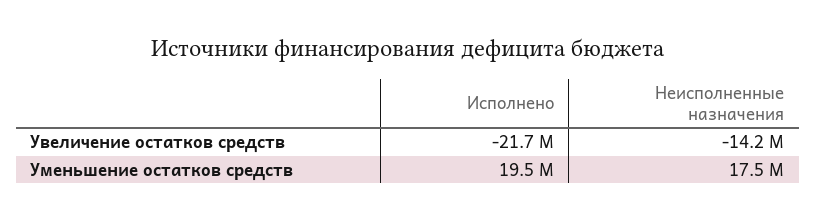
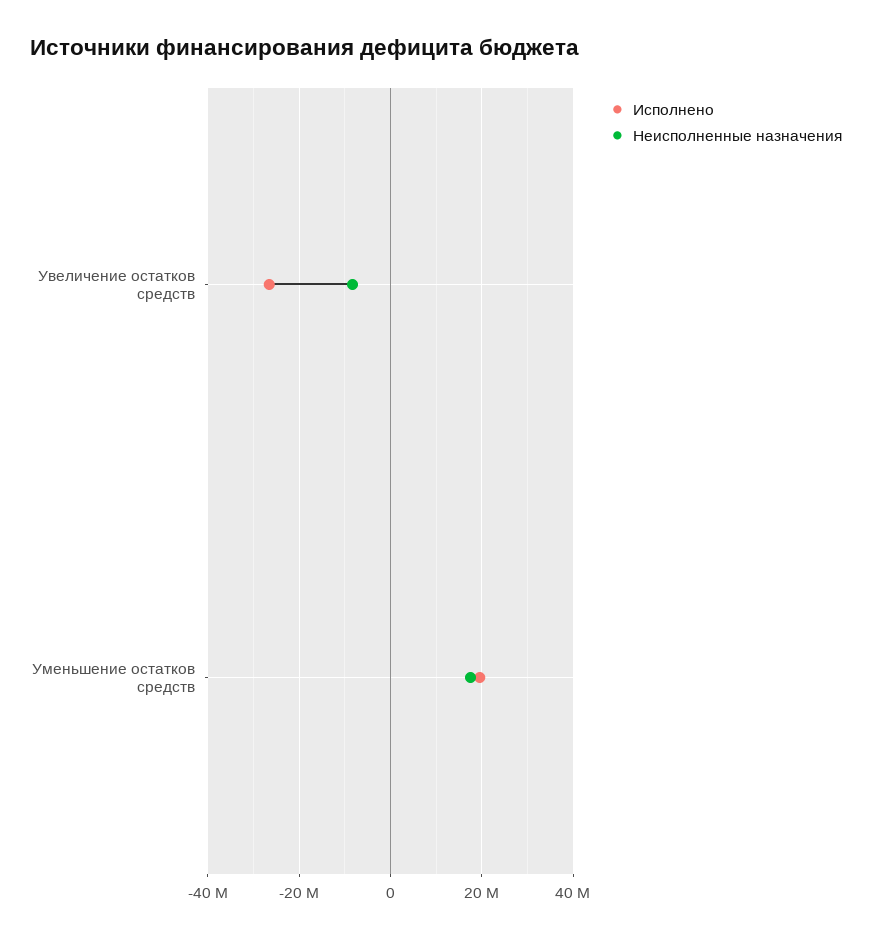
Исполнено, Увеличение остатков средств: -21700000 -> -26000000
Неисполненные назначения, Увеличение остатков средств: -14200000 -> -8000000

